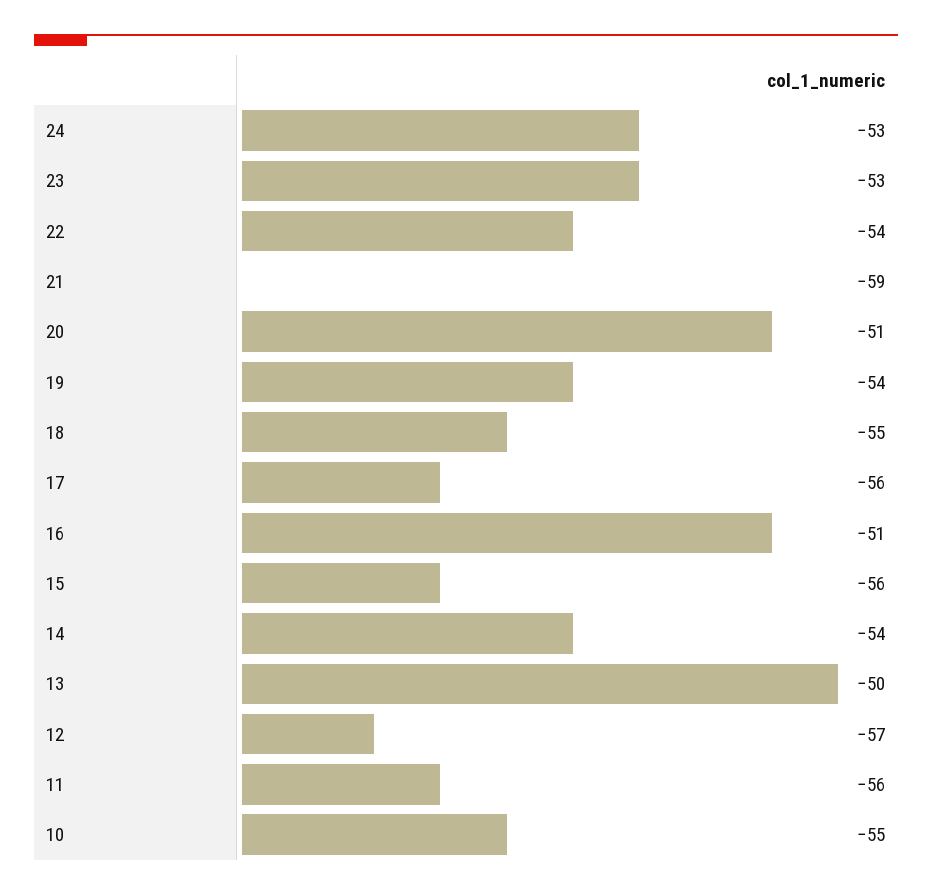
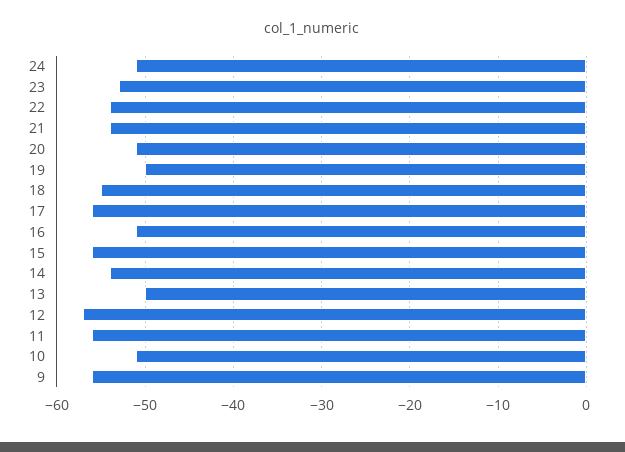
24: -53 -> -51
21: -59 -> -54
19: -54 -> -50
10: -55 -> -51
9: none -> -56

